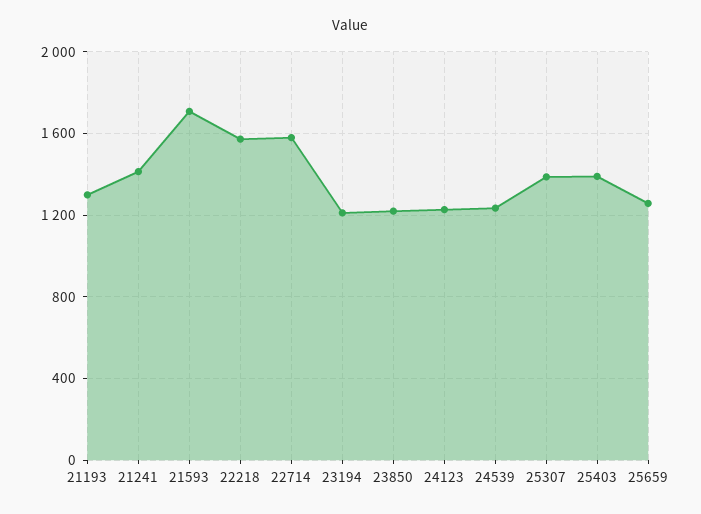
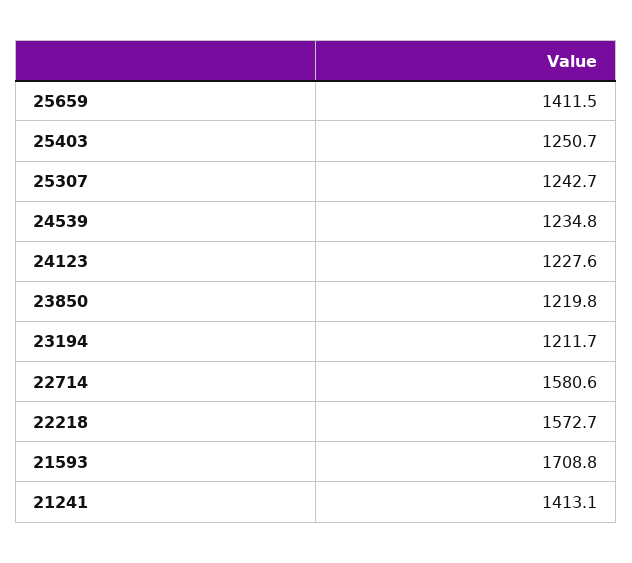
21193: 1300 -> none
25307: 1400 -> 1242.7
25403: 1400 -> 1250.7
25659: 1250 -> 1411.5

